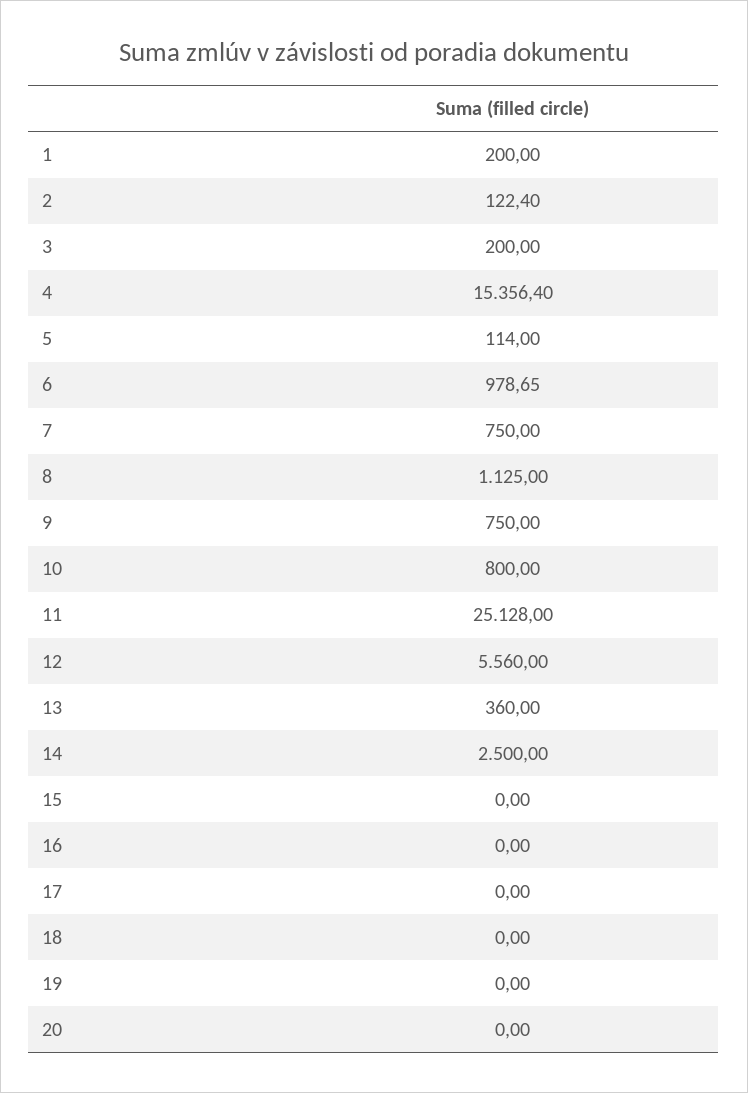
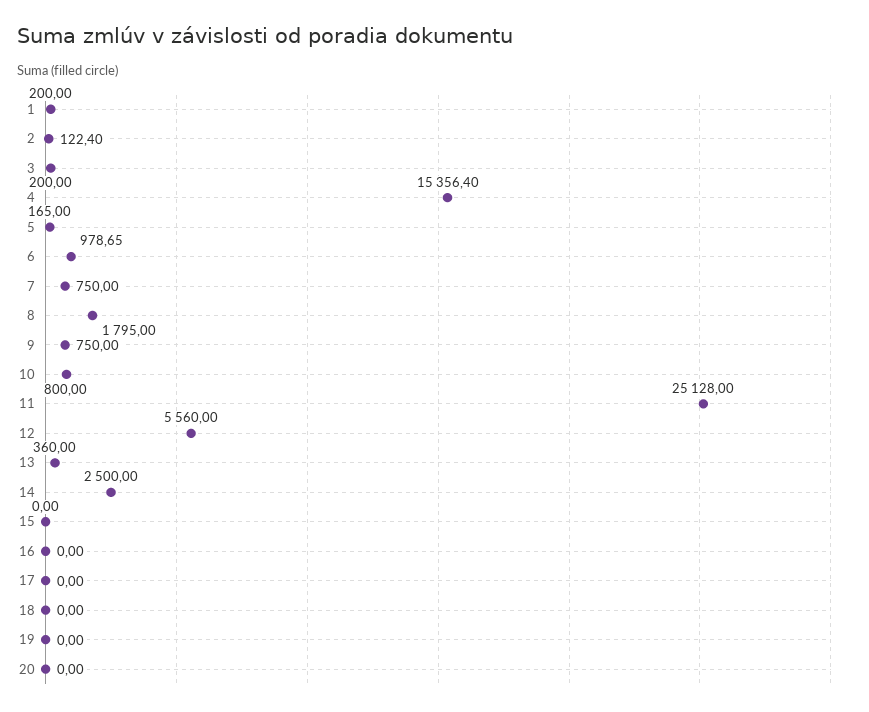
5: 114 -> 165
8: 1125 -> 1795

